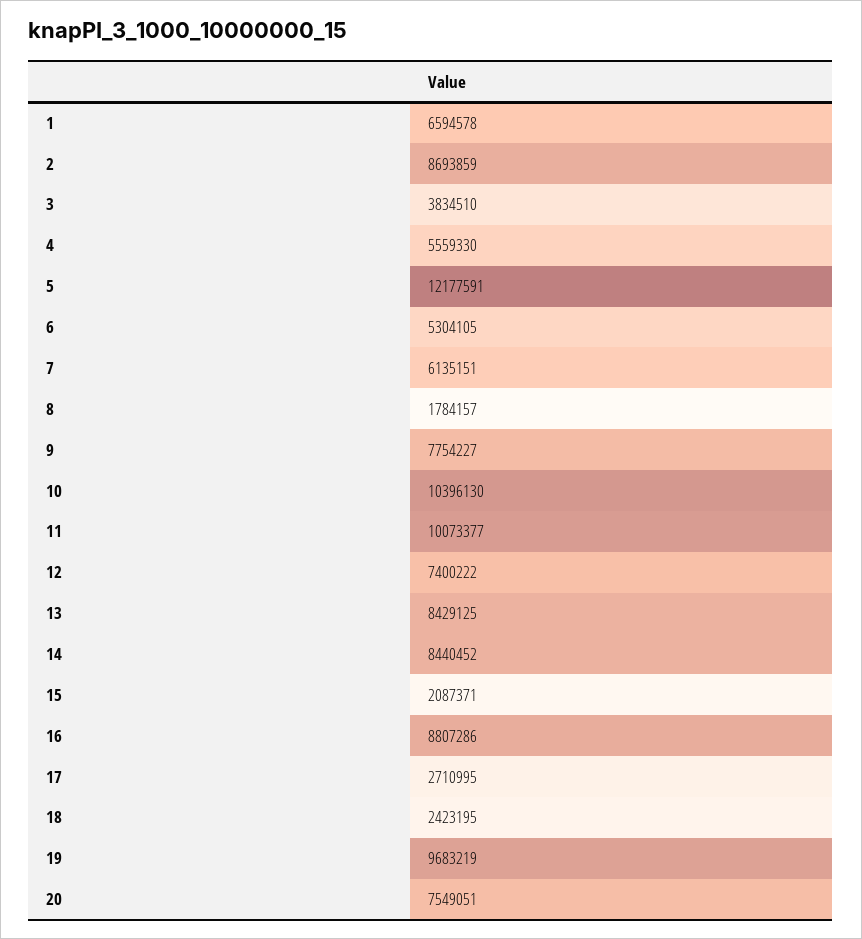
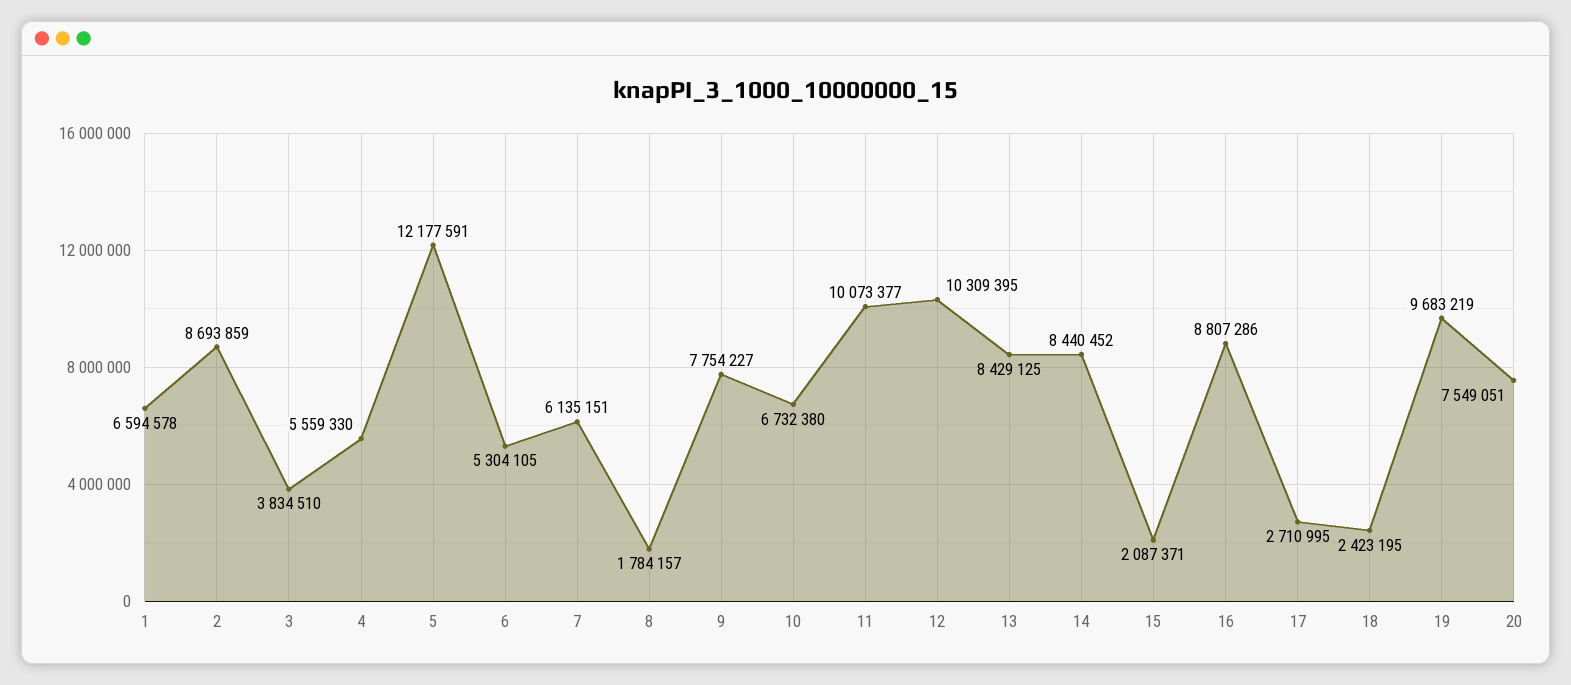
10: 10396130 -> 6732380
12: 7400222 -> 10309395

